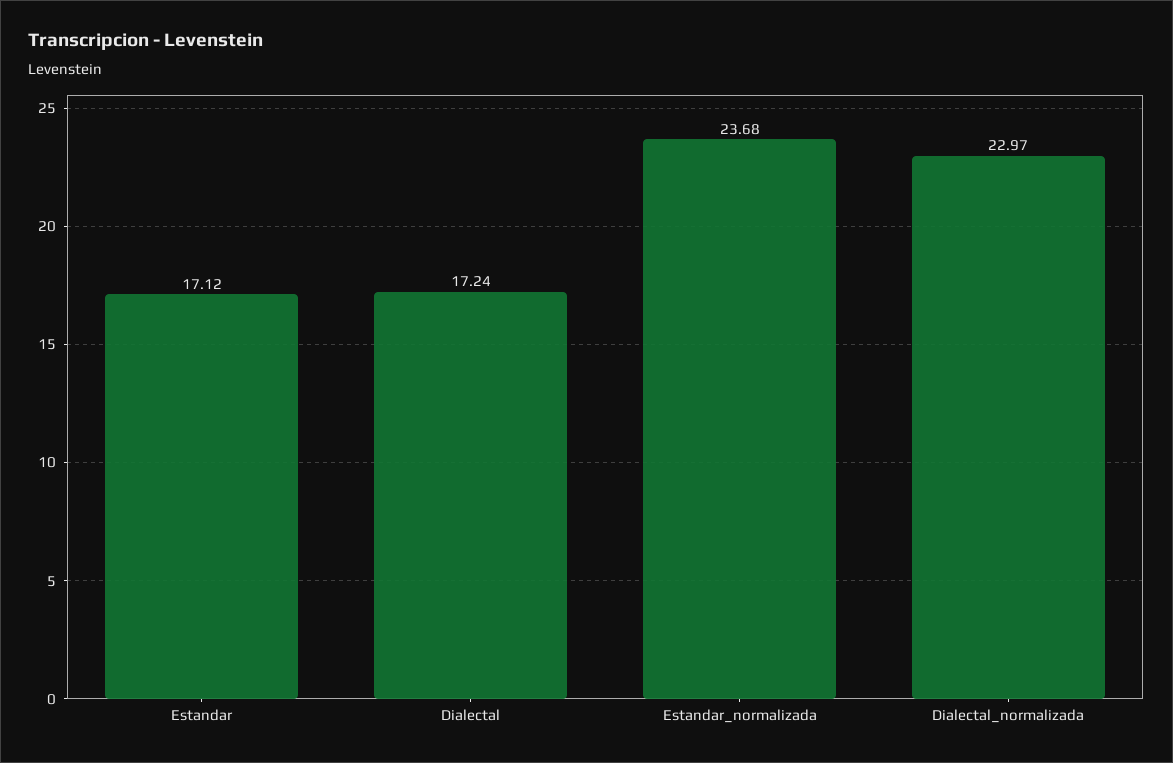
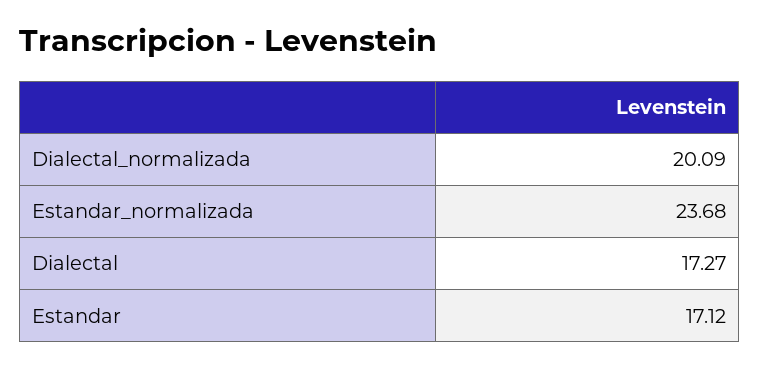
Dialectal: 17.24 -> 17.27
Dialectal_normalizada: 22.97 -> 20.09

